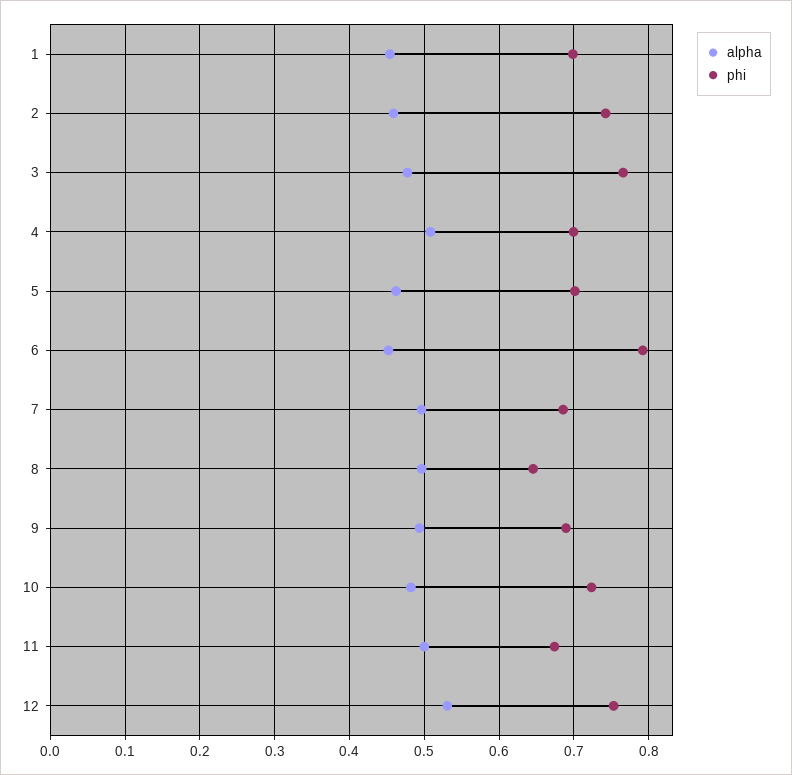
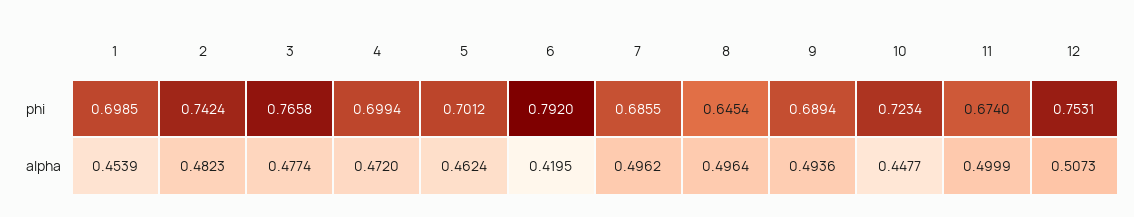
alpha, 2: 0.46 -> 0.4823
alpha, 4: 0.51 -> 0.472
alpha, 6: 0.45 -> 0.4195
alpha, 10: 0.48 -> 0.4477
alpha, 12: 0.53 -> 0.5073

